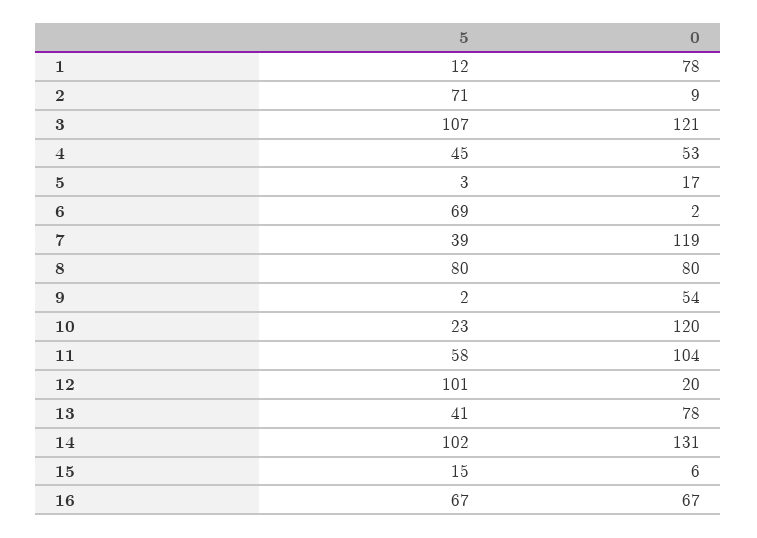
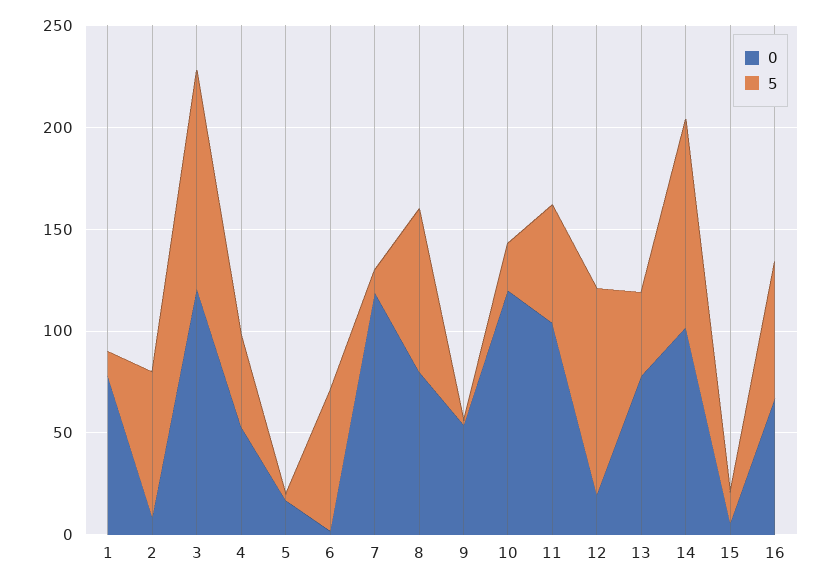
5, 7: 39 -> 10
0, 14: 131 -> 100

